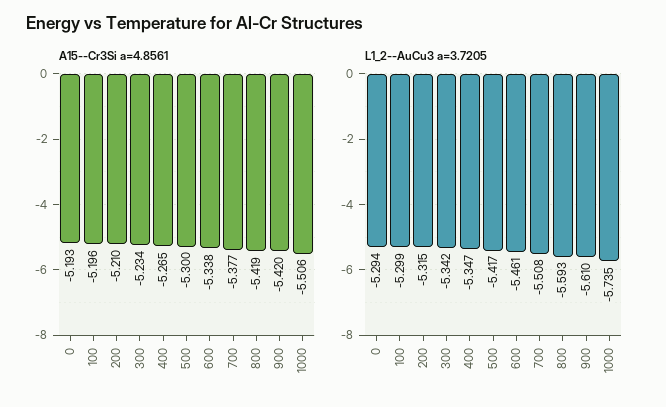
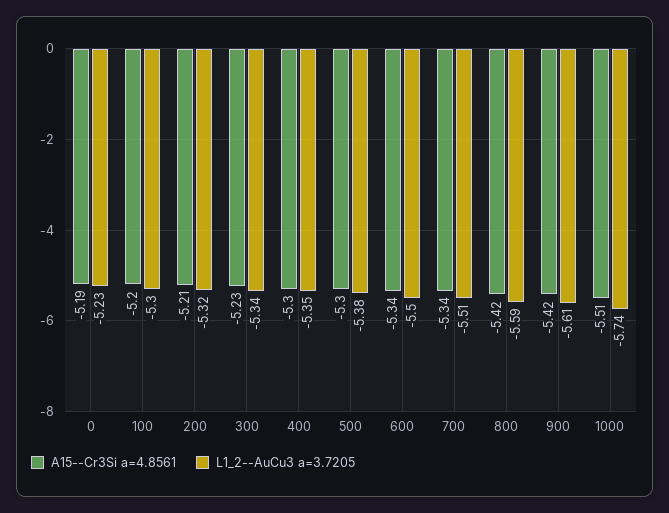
A15--Cr3Si a=4.8561, 400: -5.265 -> -5.3
A15--Cr3Si a=4.8561, 700: -5.377 -> -5.34
L1_2--AuCu3 a=3.7205, 0: -5.294 -> -5.23
L1_2--AuCu3 a=3.7205, 500: -5.417 -> -5.38
L1_2--AuCu3 a=3.7205, 600: -5.461 -> -5.5

